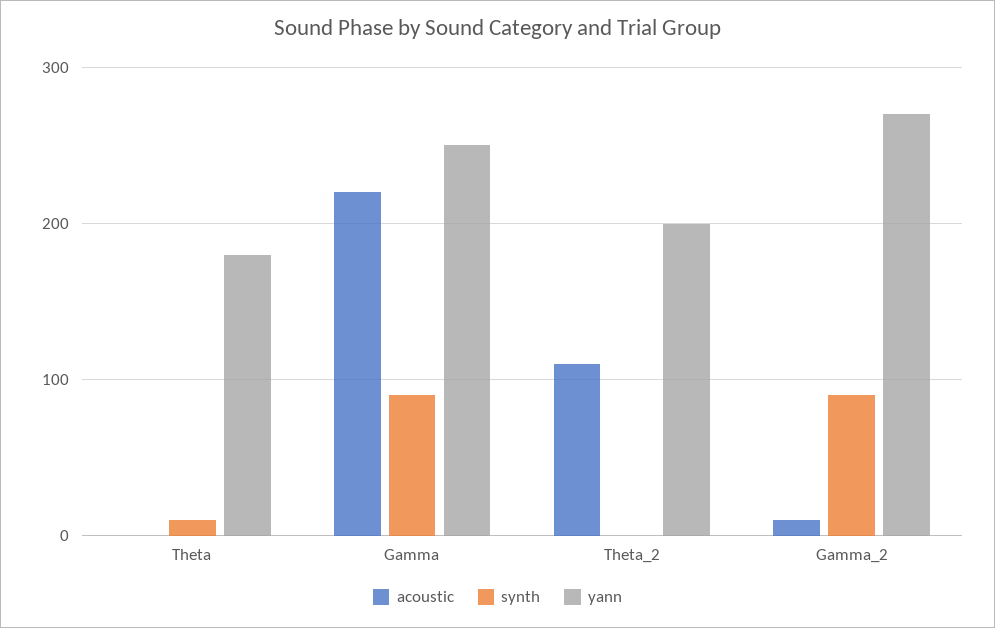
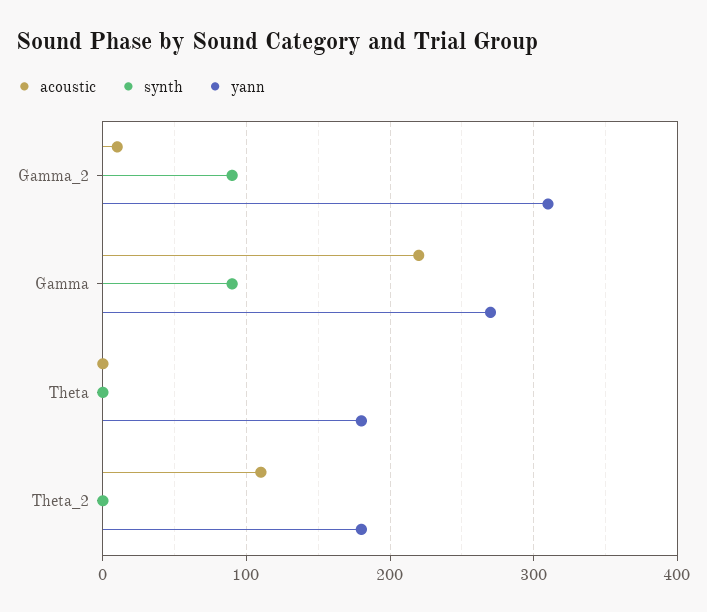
synth, Theta: 10 -> 0
yann, Gamma: 250 -> 270
yann, Theta_2: 200 -> 180
yann, Gamma_2: 270 -> 310

